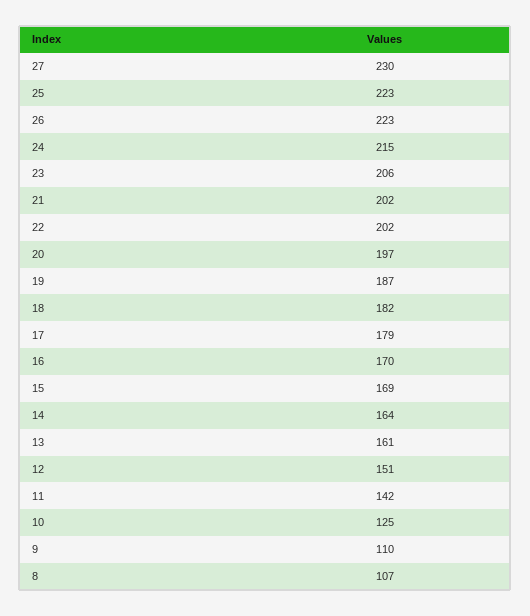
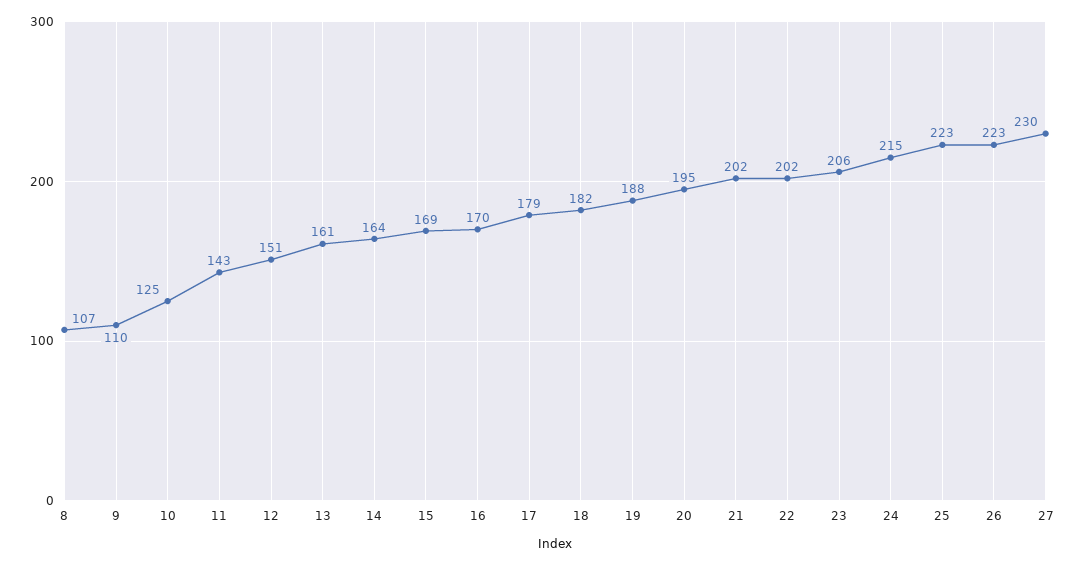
20: 197 -> 195
19: 187 -> 188
11: 142 -> 143

